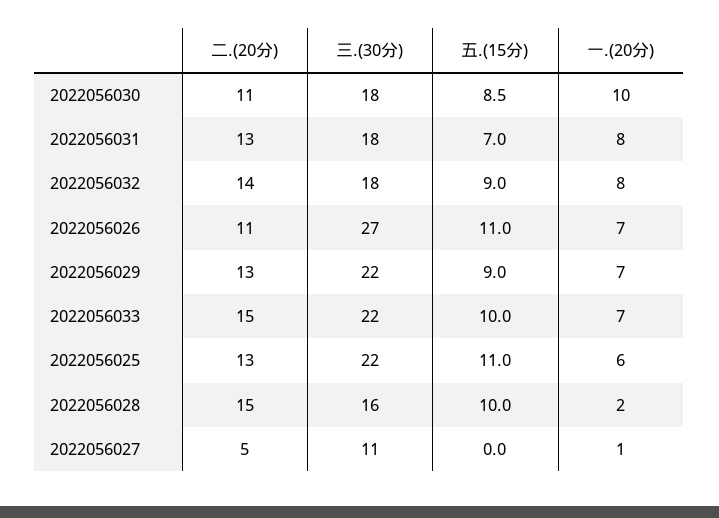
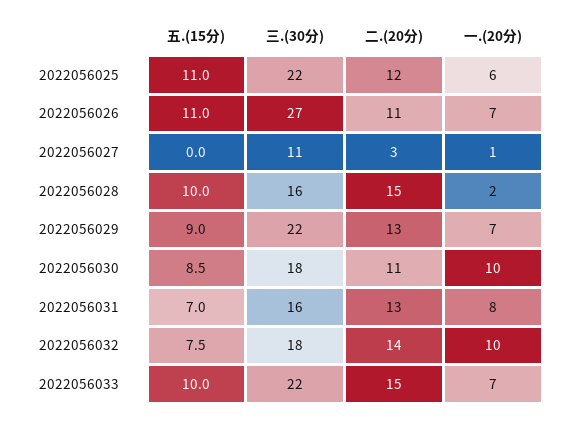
三.(30分), 2022056031: 18 -> 16
五.(15分), 2022056032: 9 -> 7.5
一.(20分), 2022056032: 8 -> 10
二.(20分), 2022056025: 13 -> 12
二.(20分), 2022056027: 5 -> 3

